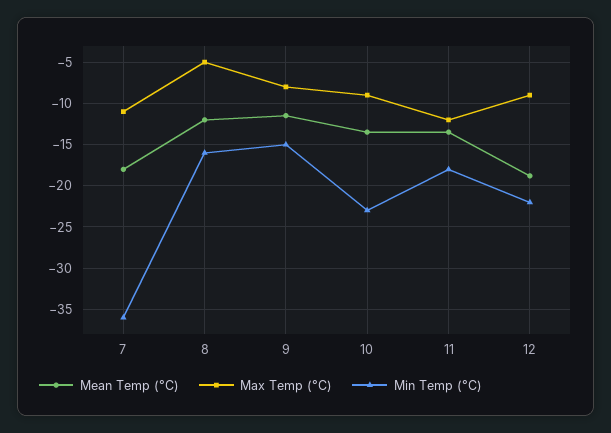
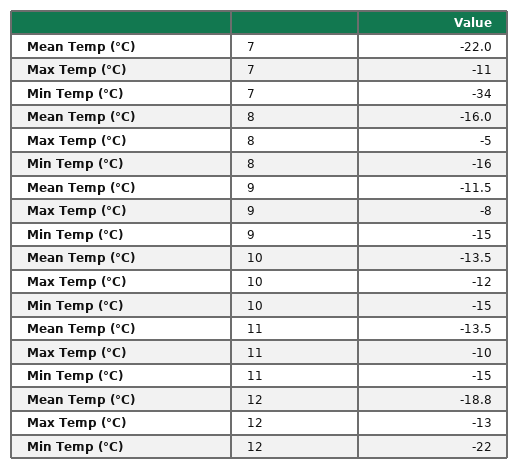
Mean Temp (°C), 7: -18 -> -22
Min Temp (°C), 7: -36 -> -34
Mean Temp (°C), 8: -12 -> -16
Max Temp (°C), 10: -9 -> -12
Min Temp (°C), 10: -23 -> -15
Max Temp (°C), 11: -12 -> -10
Min Temp (°C), 11: -18 -> -15
Max Temp (°C), 12: -9 -> -13

